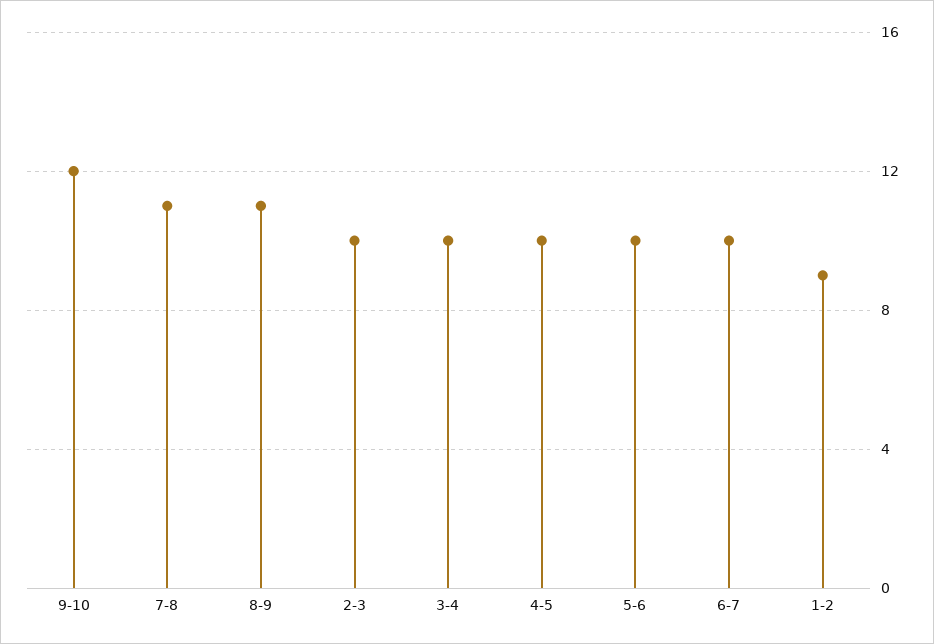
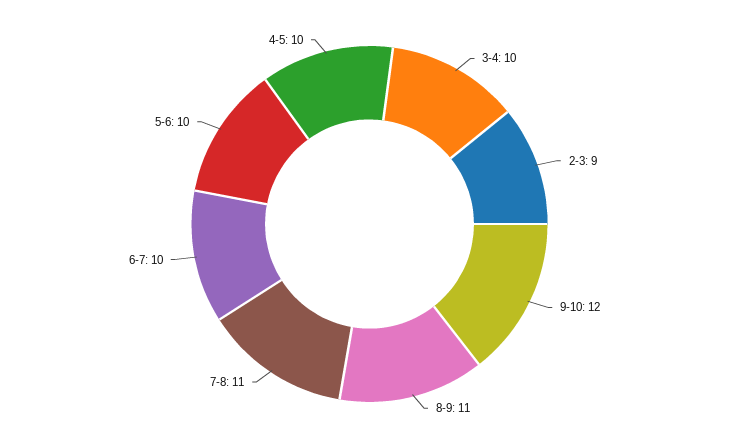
2-3: 10 -> 9
1-2: 9 -> none

